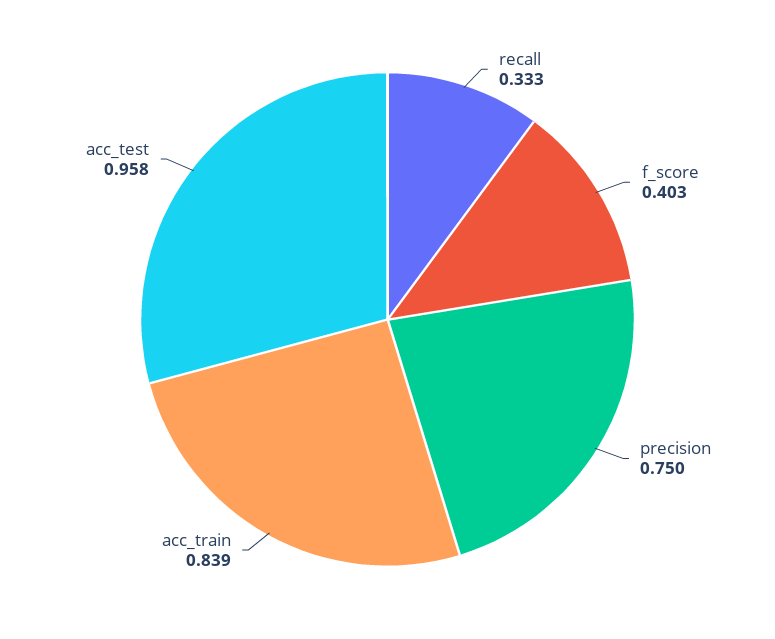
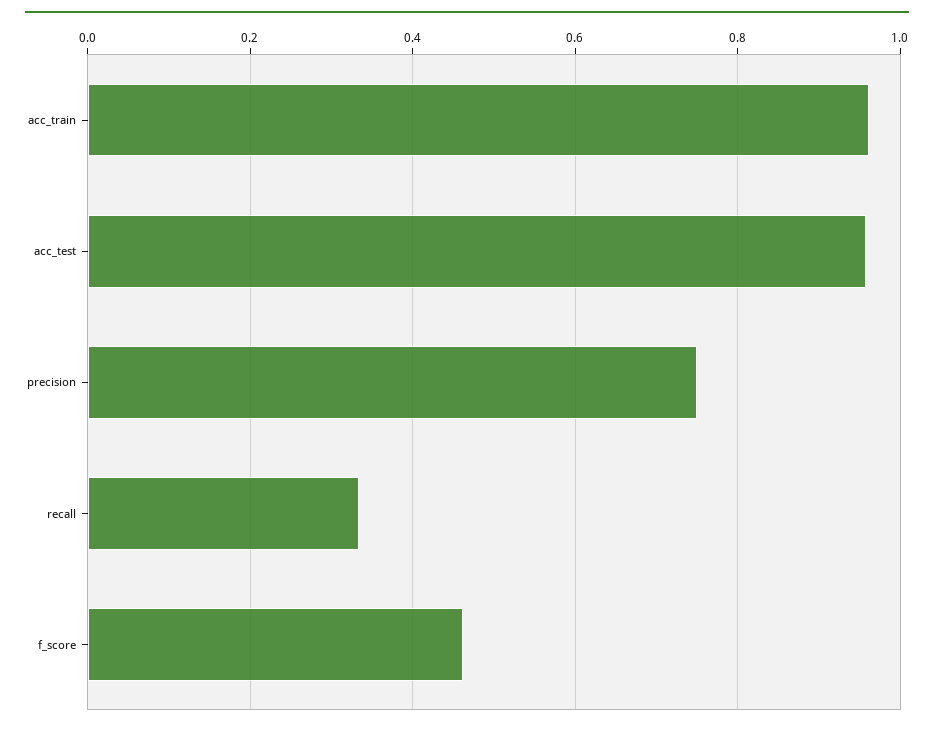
f_score: 0.403 -> 0.46
acc_train: 0.839 -> 0.96

